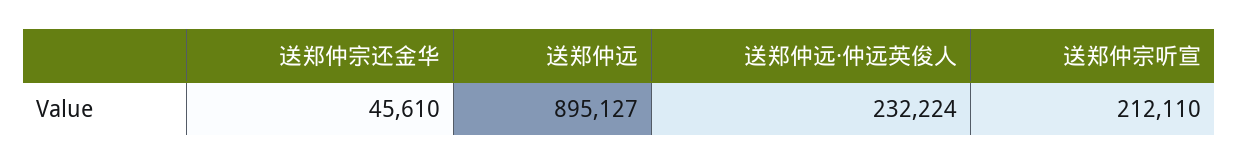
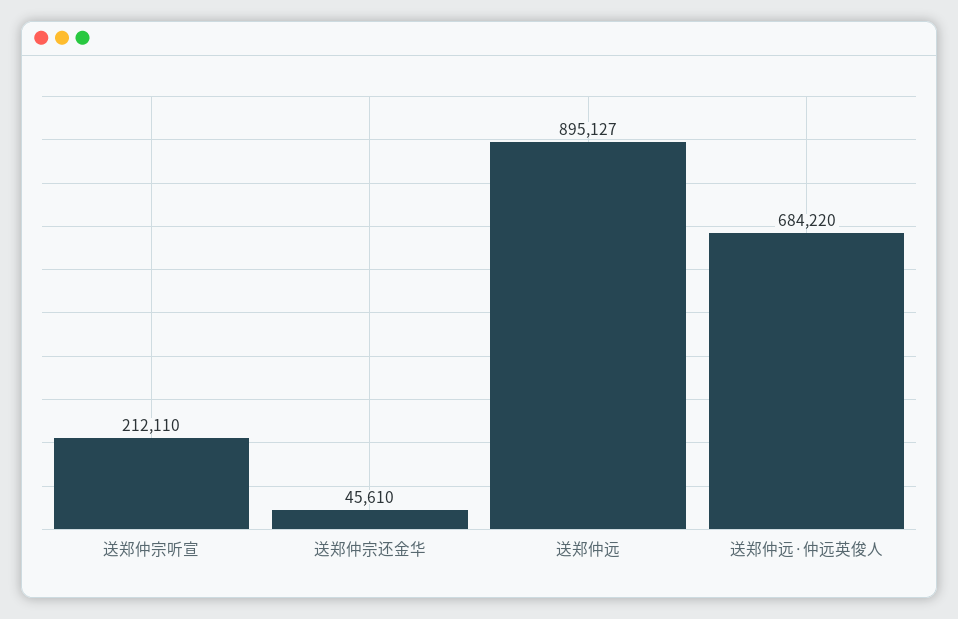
送郑仲远·仲远英俊人: 232224 -> 684220

